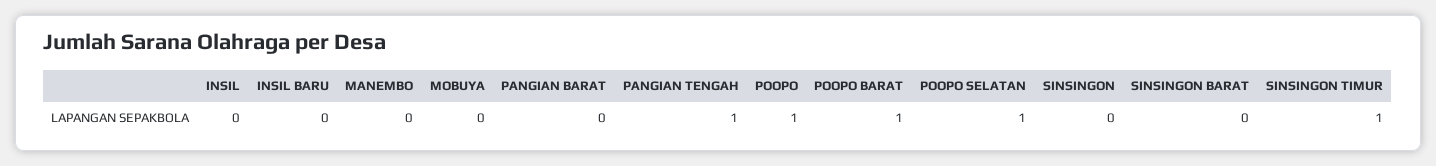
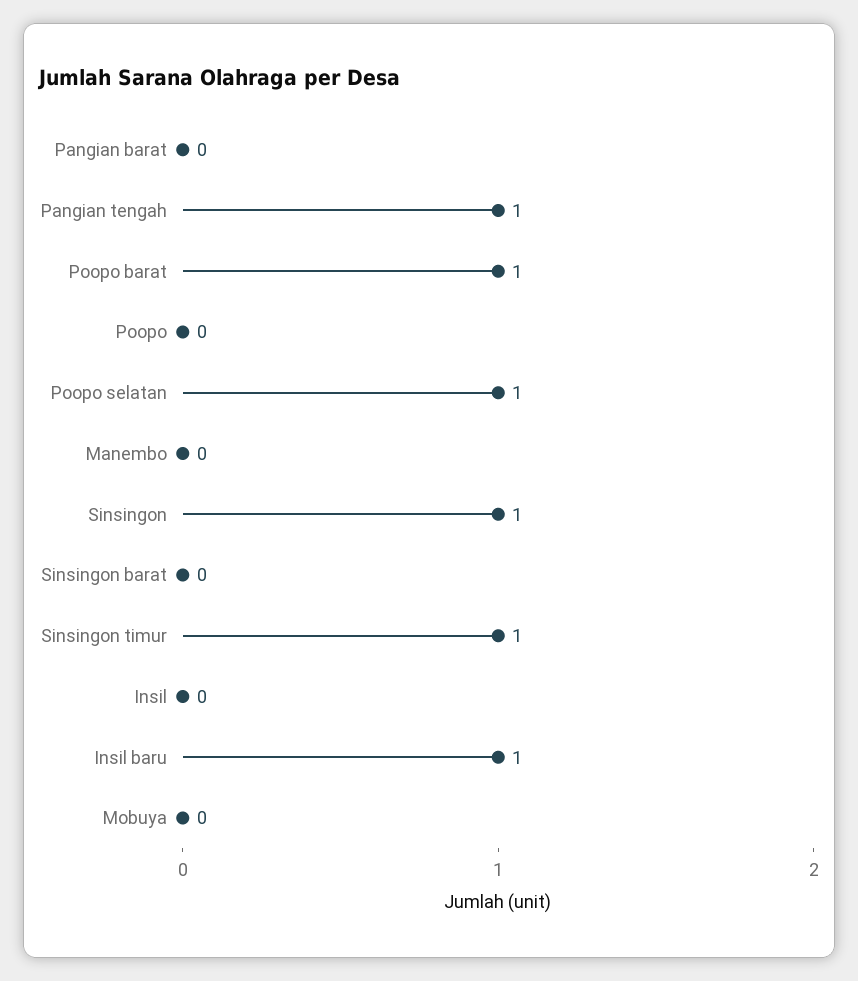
INSIL BARU: 0 -> 1
POOPO: 1 -> 0
SINSINGON: 0 -> 1

